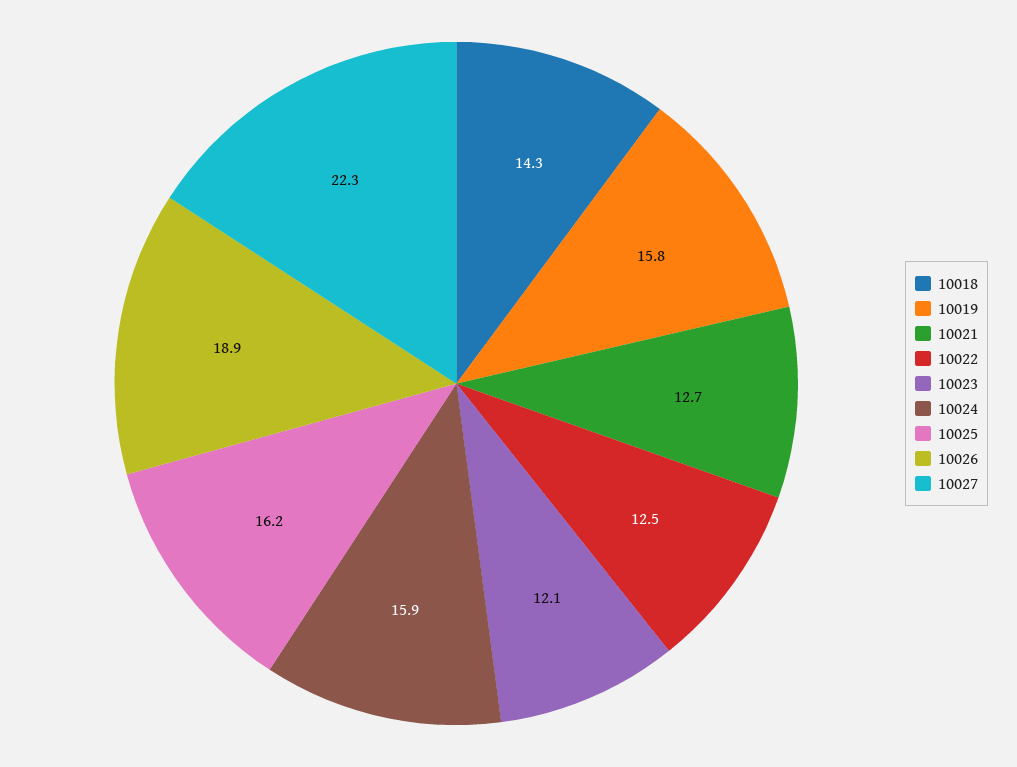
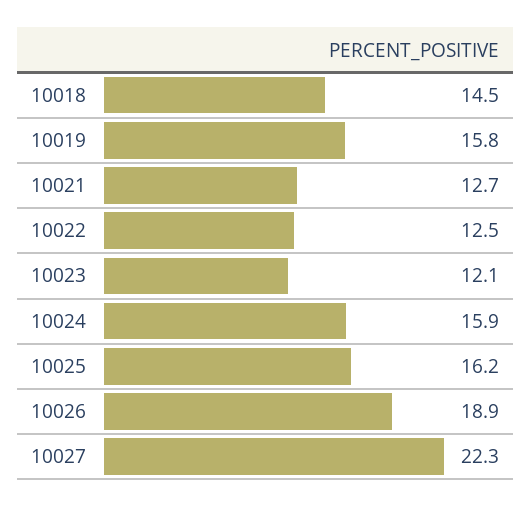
10018: 14.3 -> 14.5

